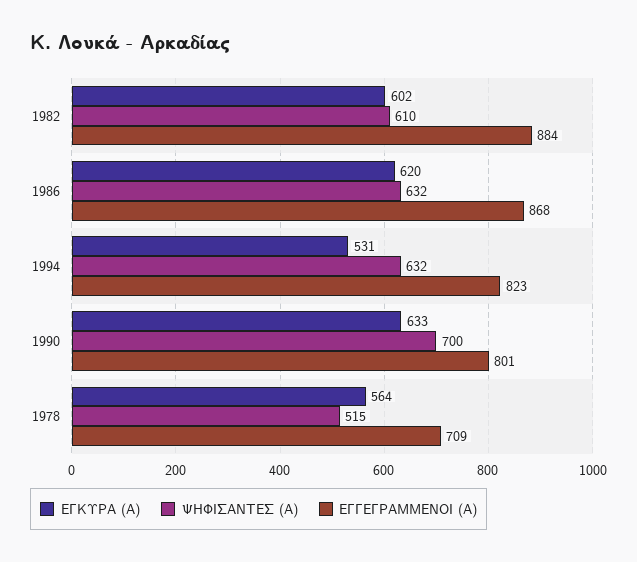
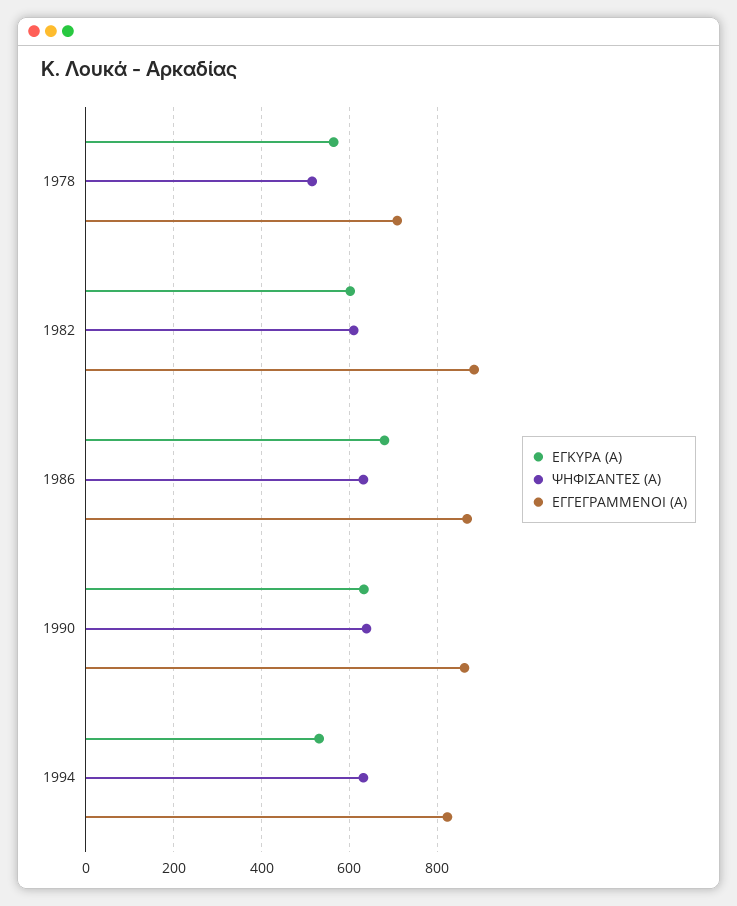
ΕΓΚΥΡΑ (Α), 1986: 620 -> 680
ΨΗΦΙΣΑΝΤΕΣ (Α), 1990: 700 -> 640
ΕΓΓΕΓΡΑΜΜΕΝΟΙ (Α), 1990: 801 -> 860

